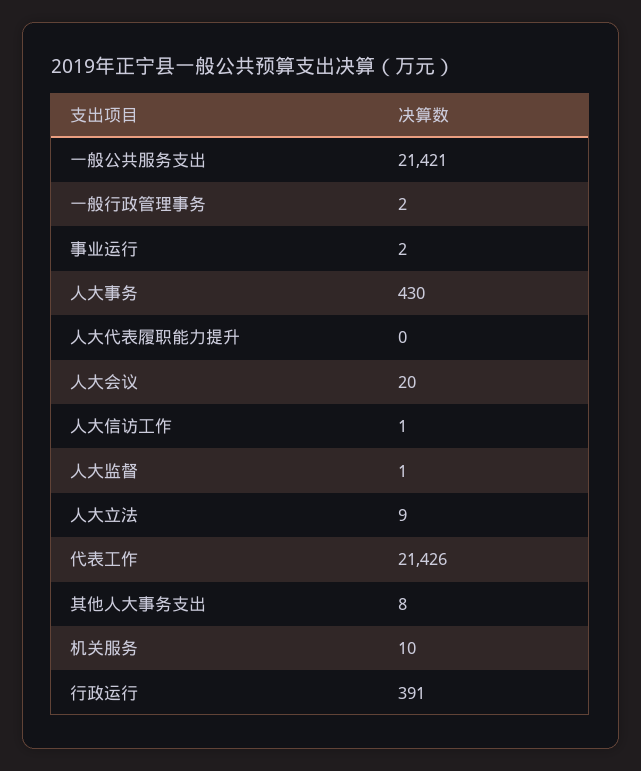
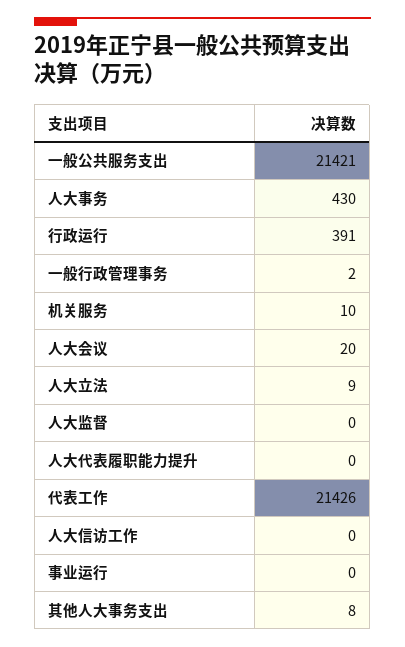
事业运行: 2 -> 0
人大信访工作: 1 -> 0
人大监督: 1 -> 0

